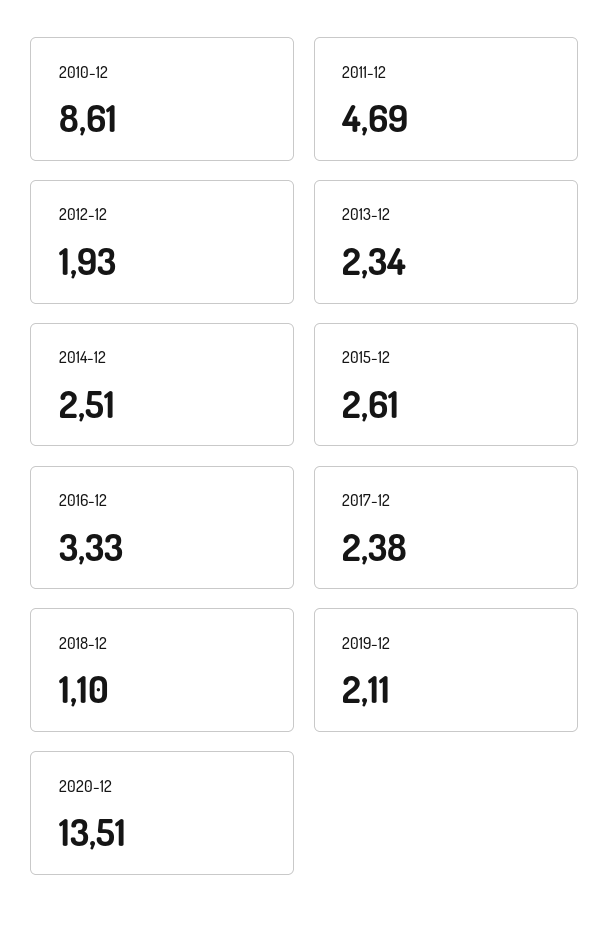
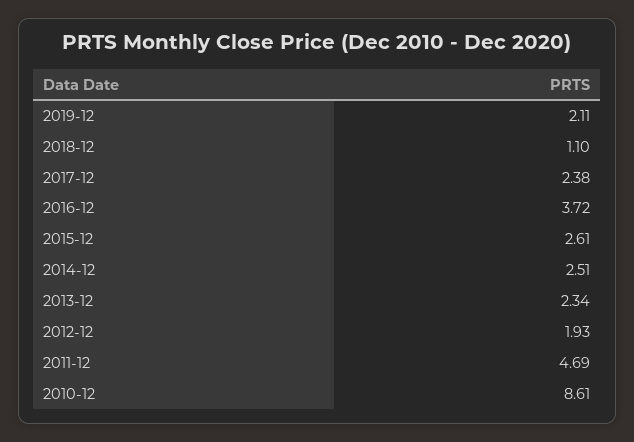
2016-12: 3.33 -> 3.72
2020-12: 13.51 -> none

